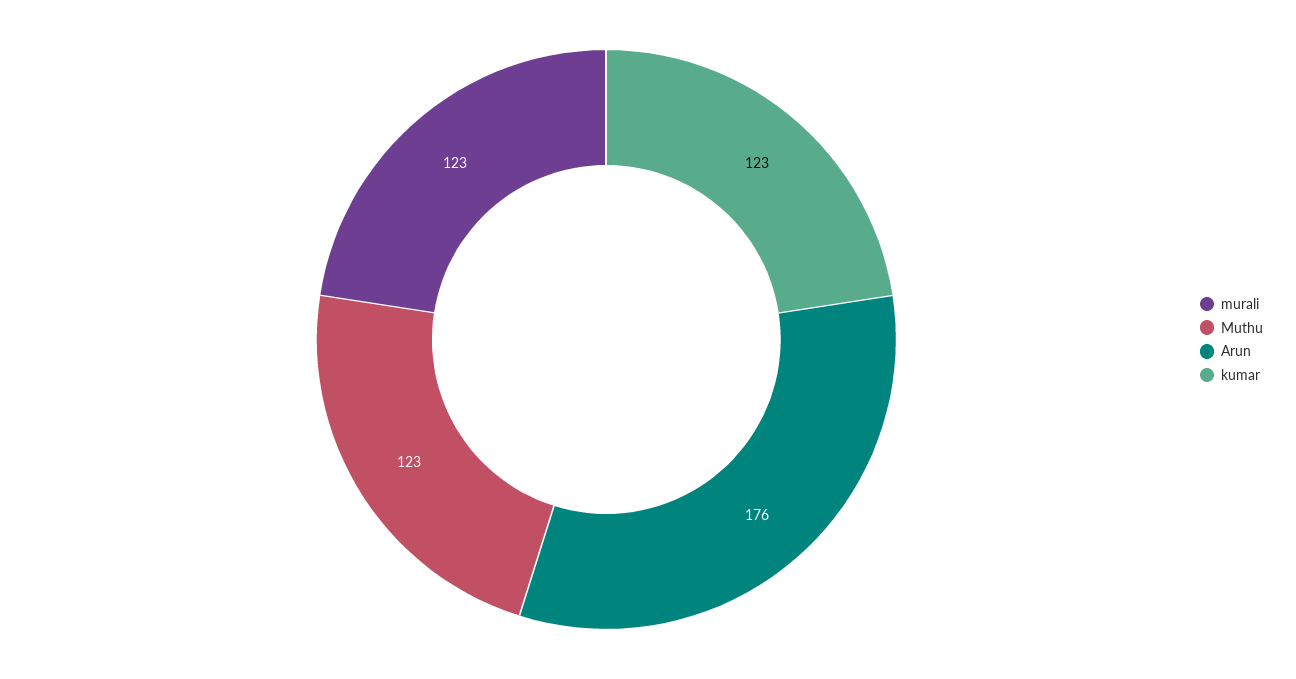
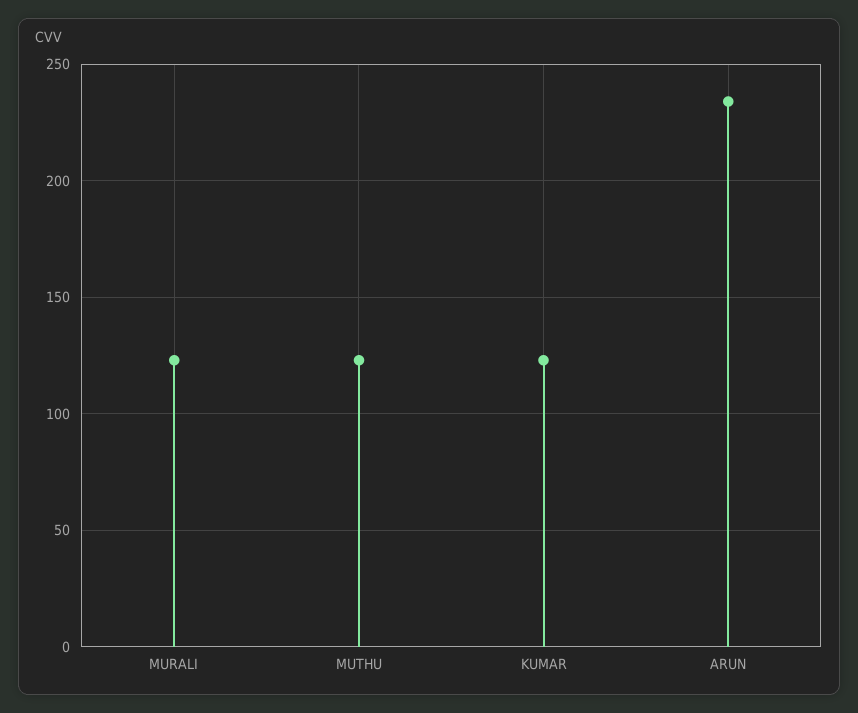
Arun: 176 -> 235

